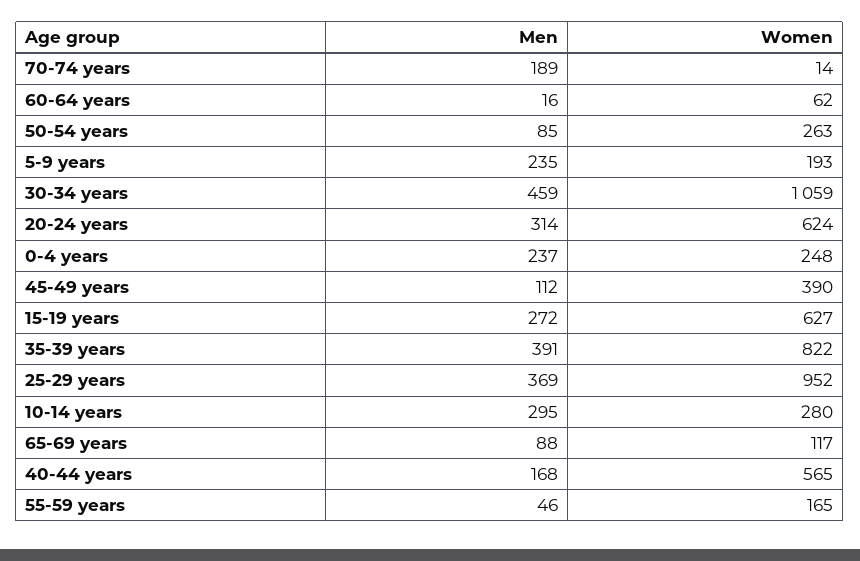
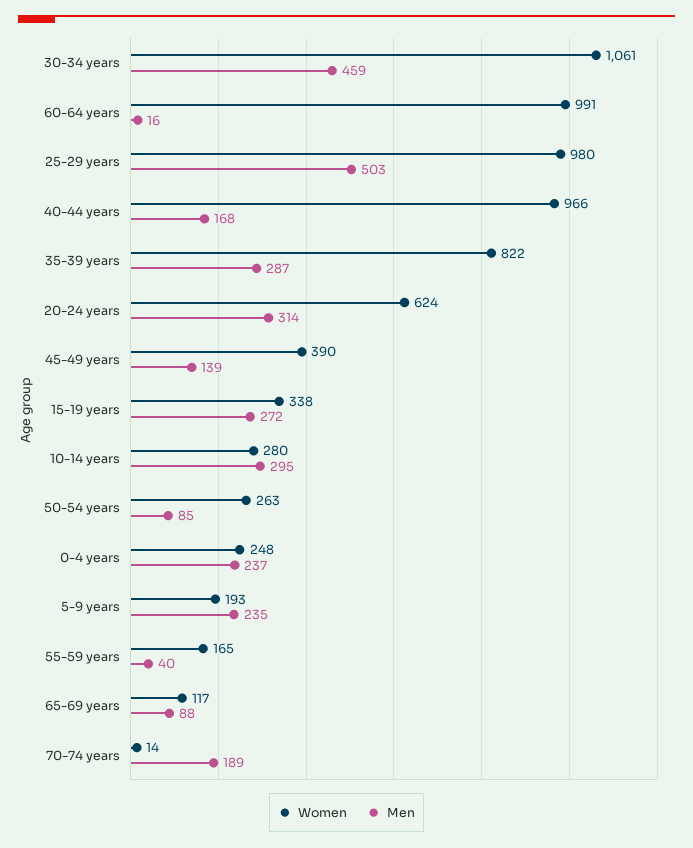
Women, 60-64 years: 62 -> 991
Women, 30-34 years: 1059 -> 1061
Men, 45-49 years: 112 -> 139
Women, 15-19 years: 627 -> 338
Men, 35-39 years: 391 -> 287
Men, 25-29 years: 369 -> 503
Women, 25-29 years: 952 -> 980
Women, 40-44 years: 565 -> 966
Men, 55-59 years: 46 -> 40

